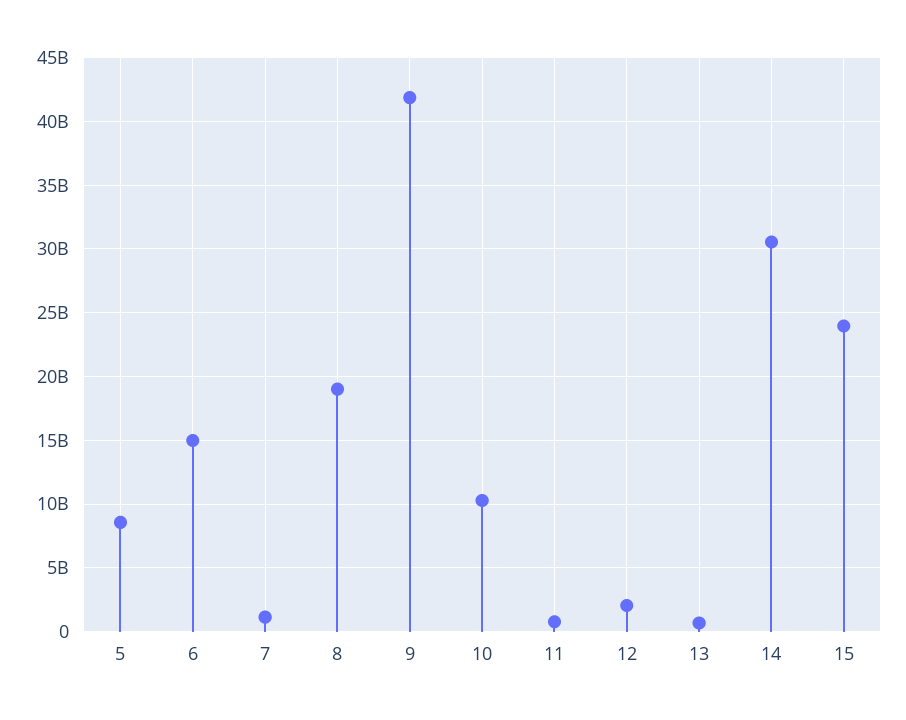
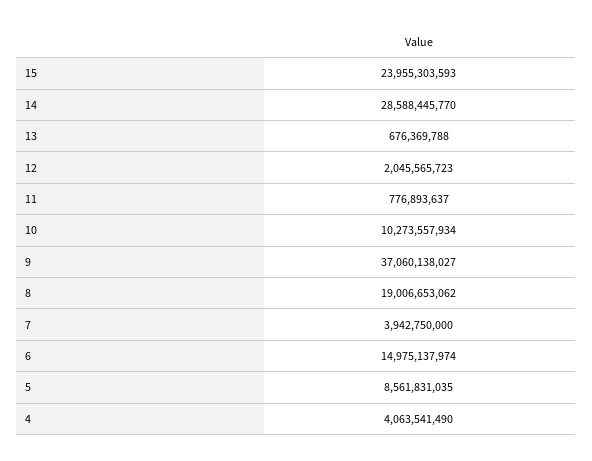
7: 1000000000 -> 3942750000
9: 42000000000 -> 37060138027
14: 30500000000 -> 28588445770
4: none -> 4063541490

